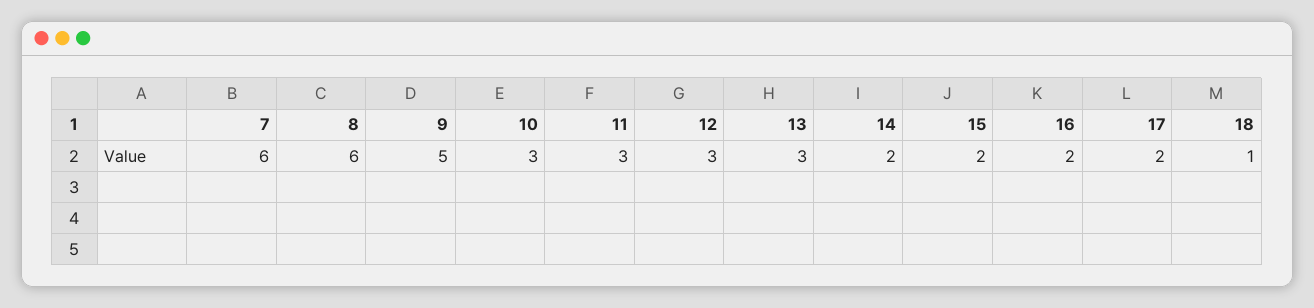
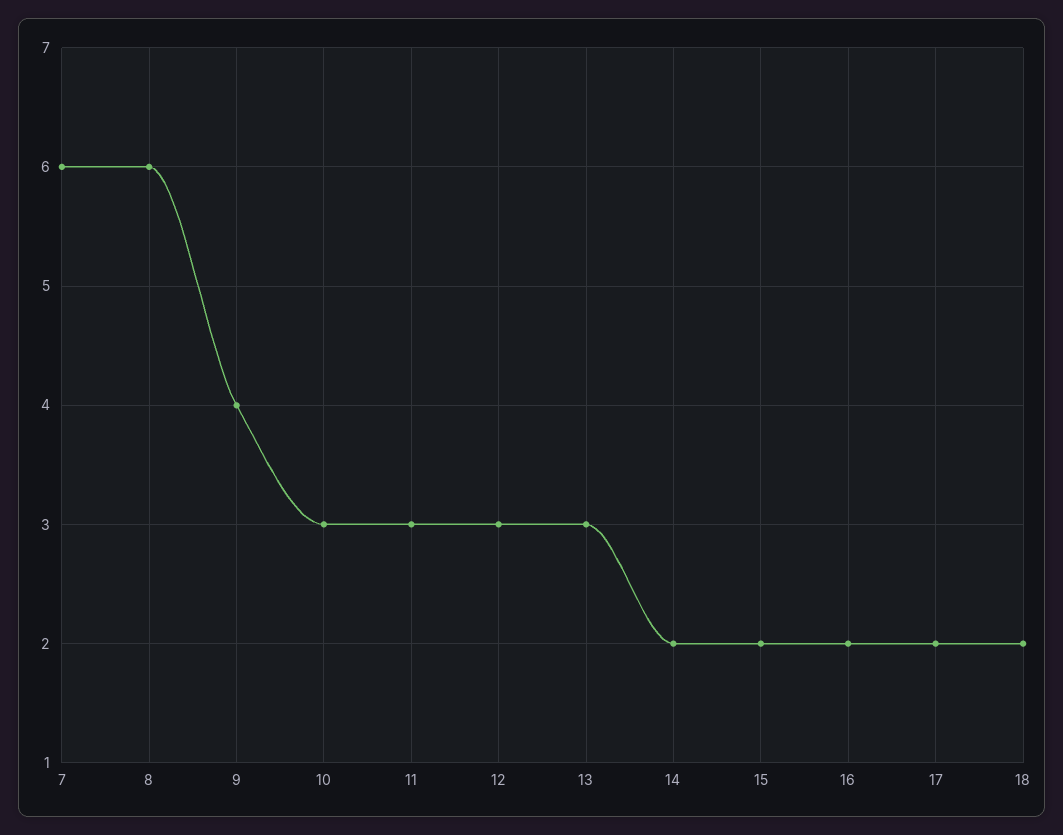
9: 5 -> 4
18: 1 -> 2

